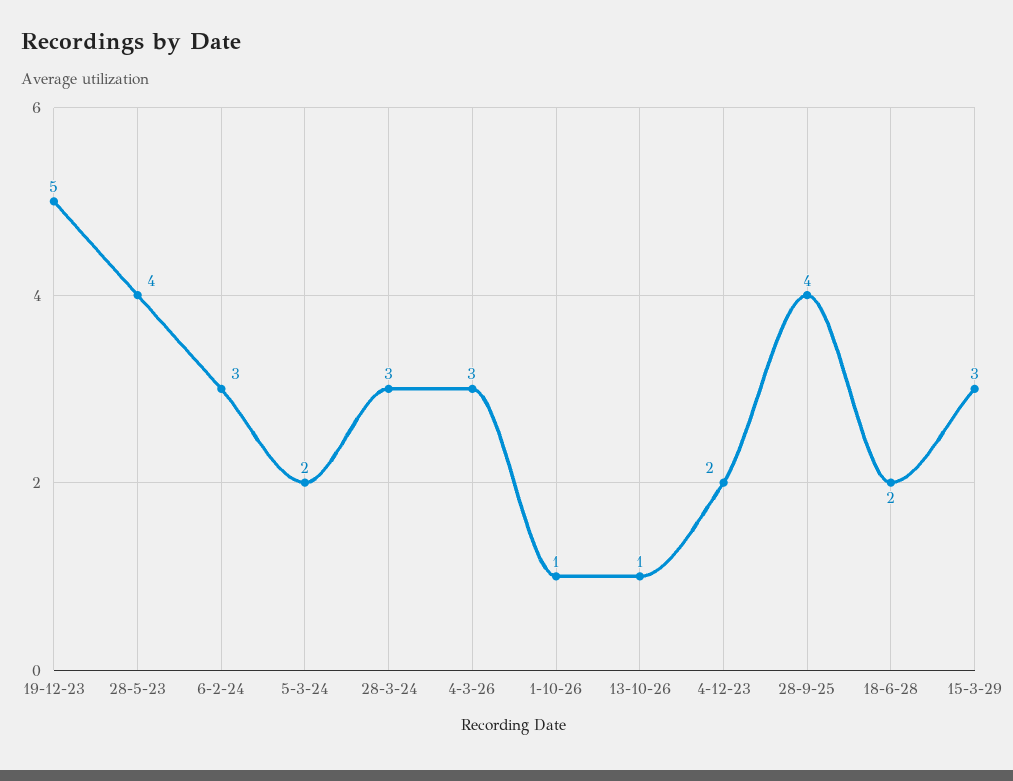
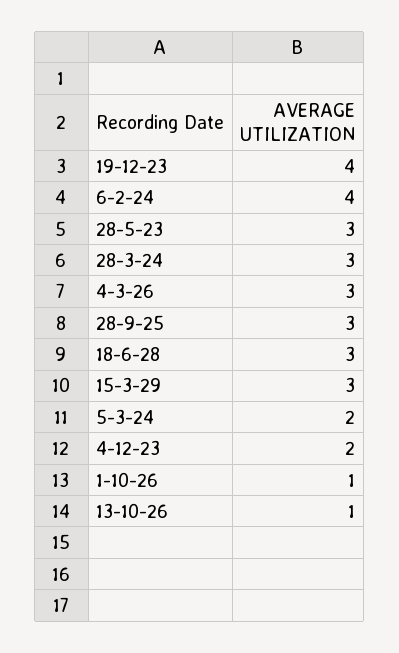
19-12-23: 5 -> 4
28-5-23: 4 -> 3
6-2-24: 3 -> 4
28-9-25: 4 -> 3
18-6-28: 2 -> 3

